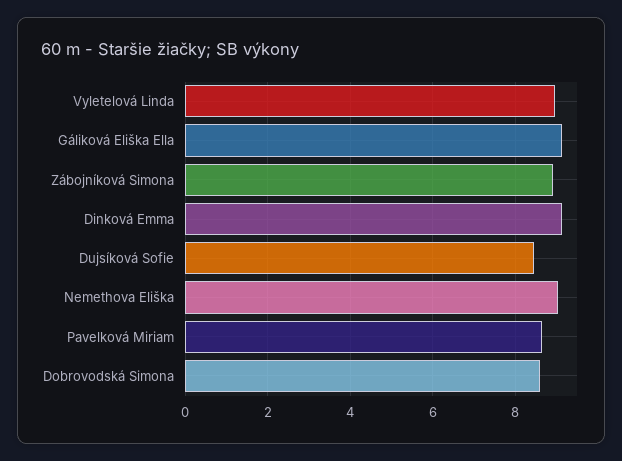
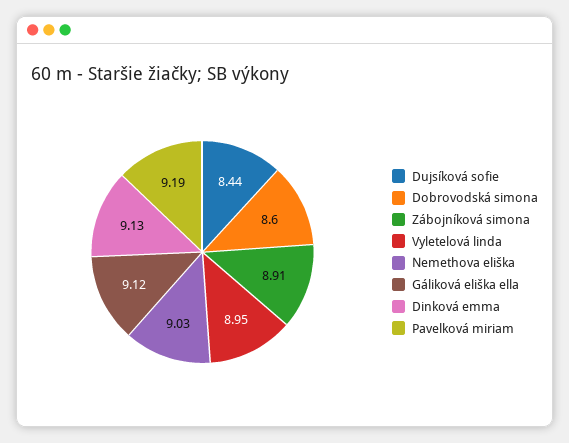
Pavelková Miriam: 8.6 -> 9.19

